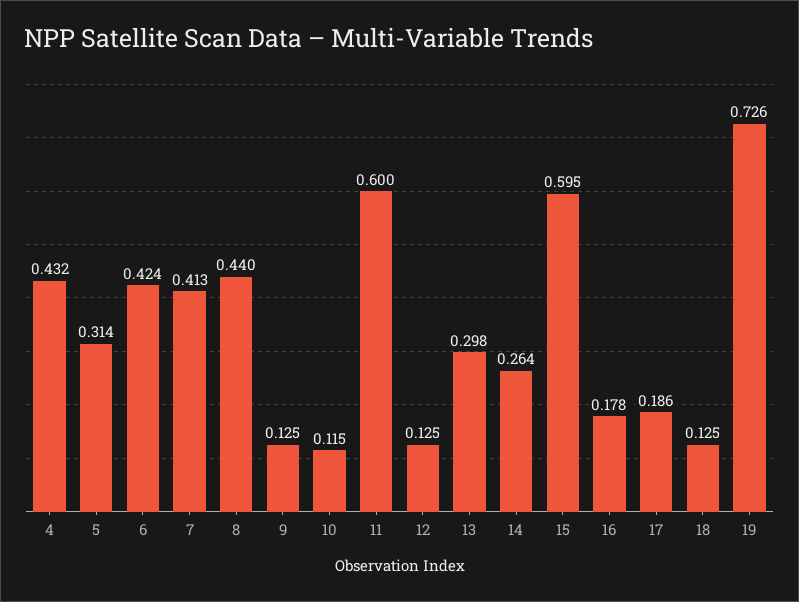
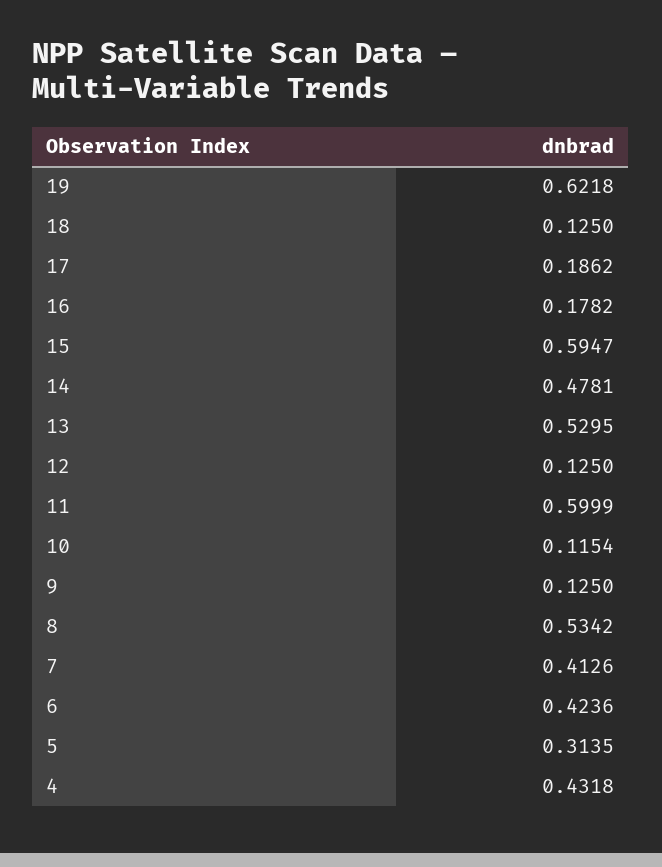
8: 0.44 -> 0.5342
13: 0.298 -> 0.5295
14: 0.264 -> 0.4781
19: 0.726 -> 0.6218

